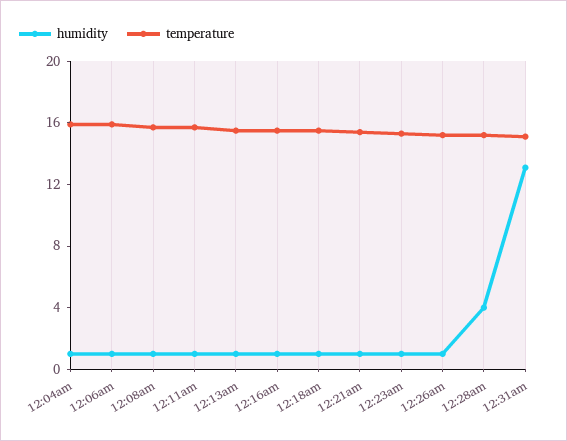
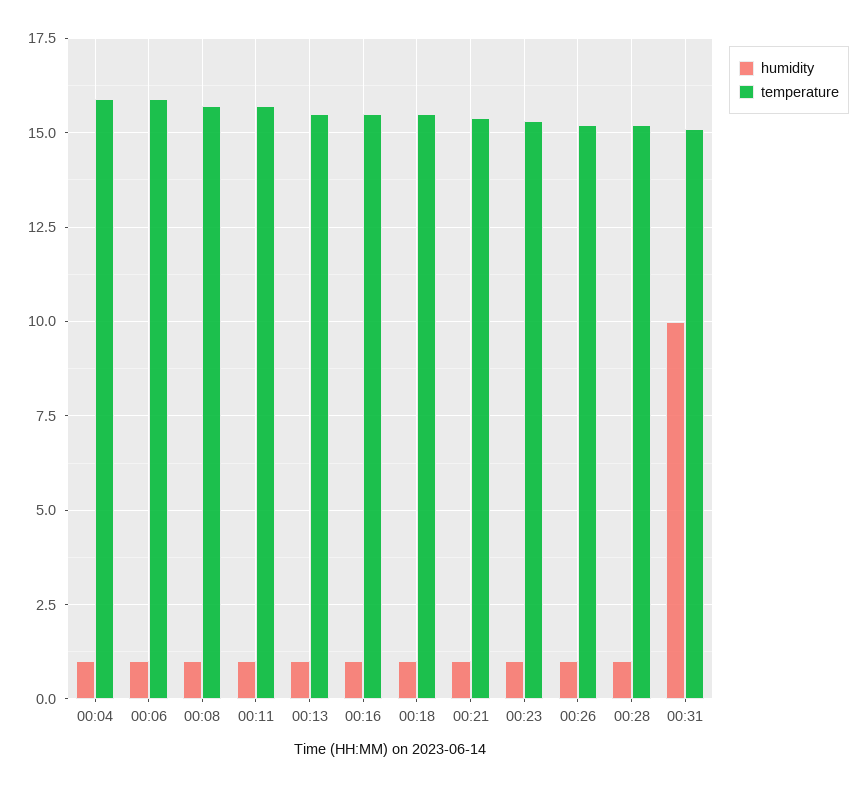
humidity, 12:28am: 4 -> 1
humidity, 12:31am: 13 -> 10

